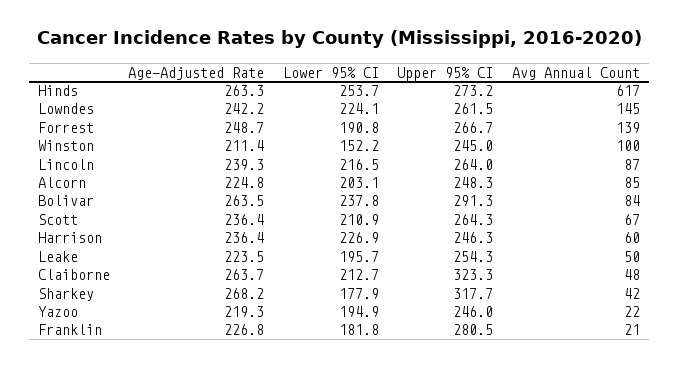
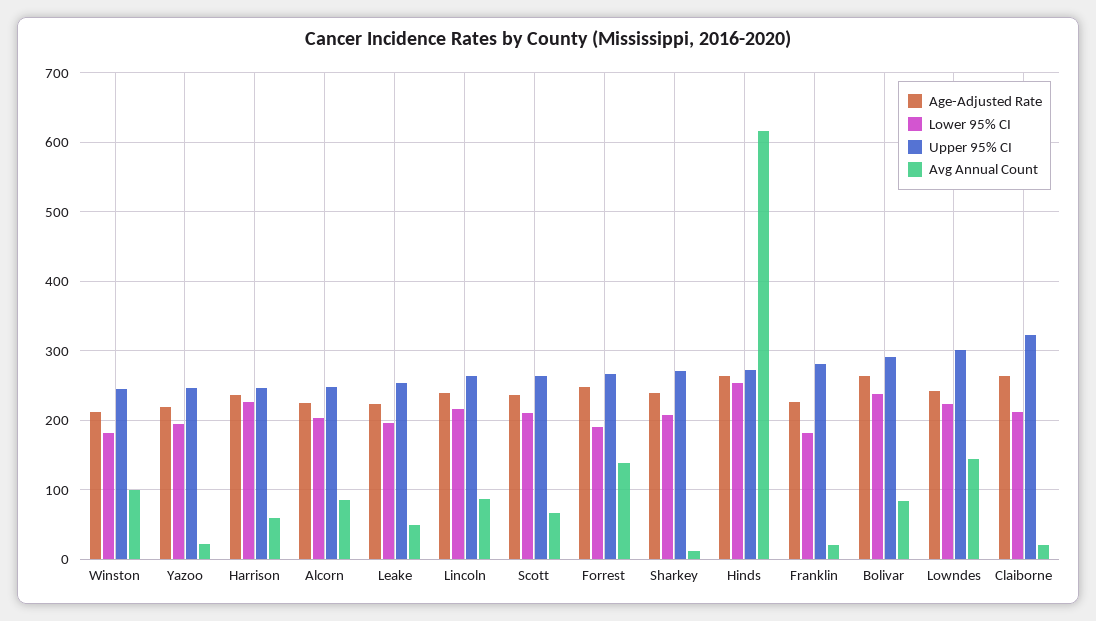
Upper 95% CI, Lowndes: 261.5 -> 300
Lower 95% CI, Winston: 152.2 -> 180
Avg Annual Count, Claiborne: 48 -> 20
Age-Adjusted Rate, Sharkey: 268.2 -> 240
Lower 95% CI, Sharkey: 177.9 -> 210
Upper 95% CI, Sharkey: 317.7 -> 270
Avg Annual Count, Sharkey: 42 -> 10

